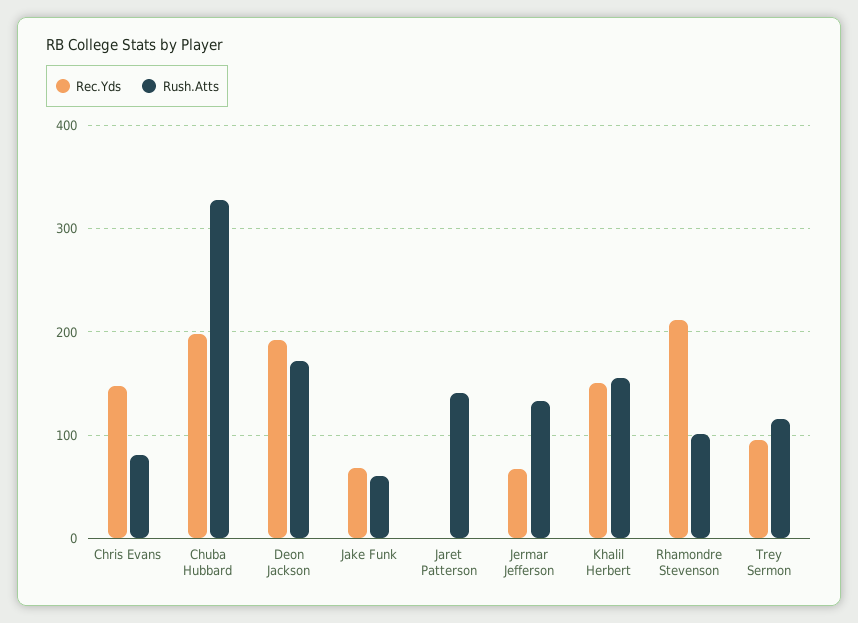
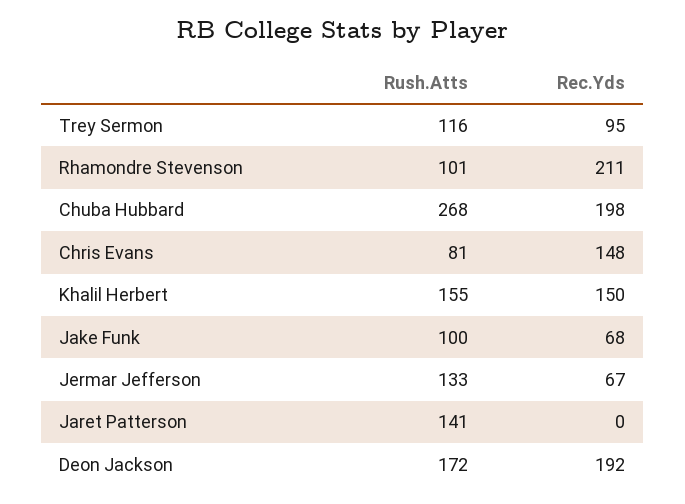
Rush.Atts, Chuba Hubbard: 330 -> 268
Rush.Atts, Jake Funk: 60 -> 100

